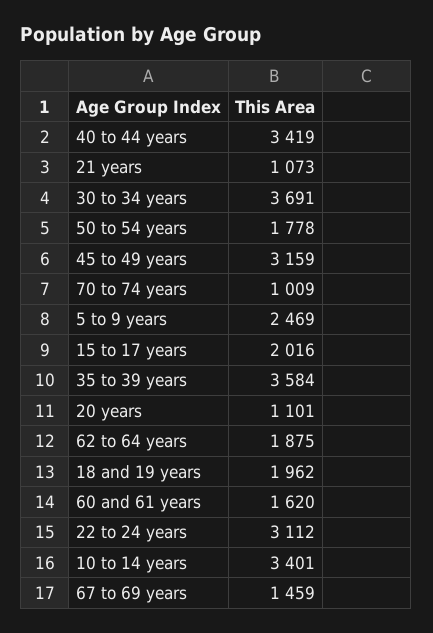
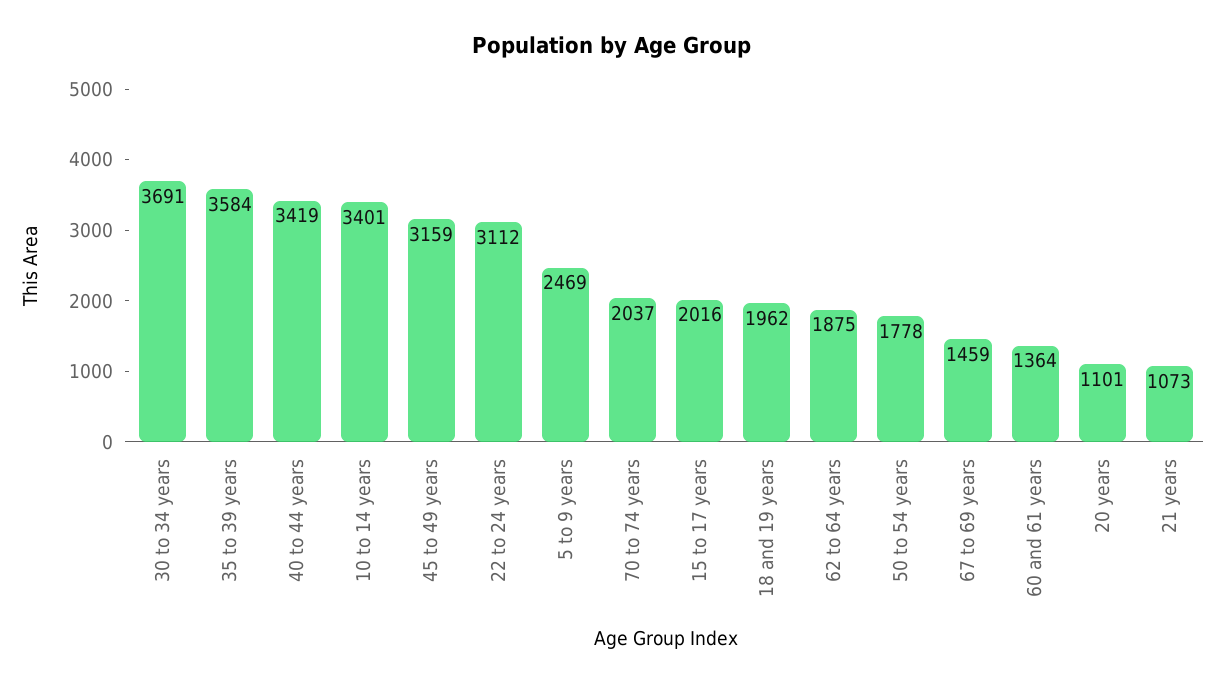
70 to 74 years: 1009 -> 2037
60 and 61 years: 1620 -> 1364

